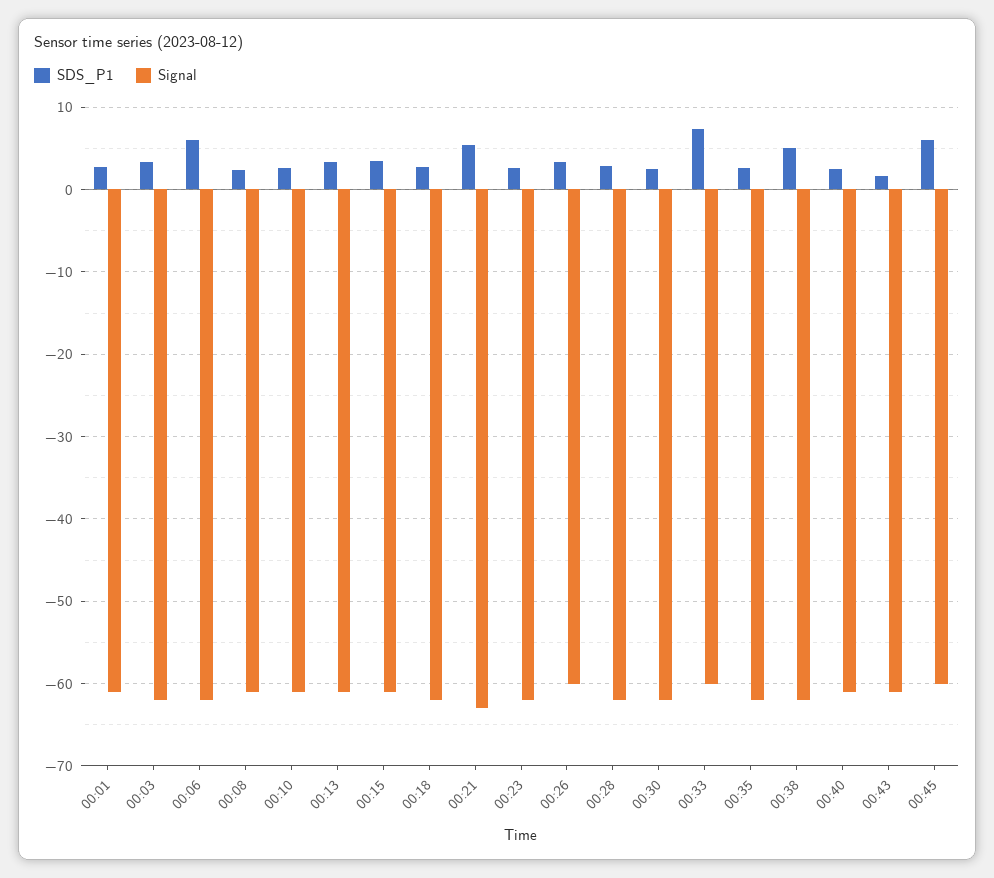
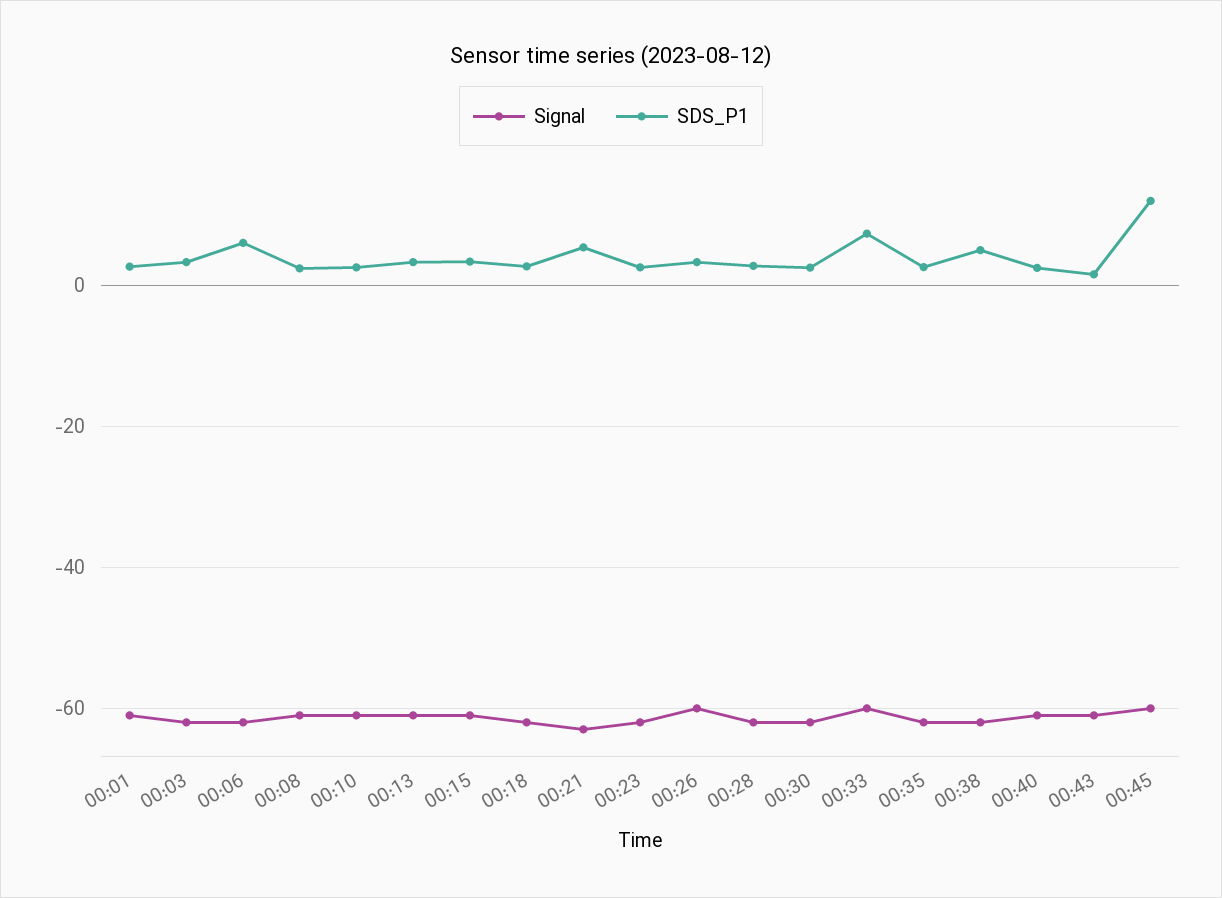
SDS_P1, 00:45: 6 -> 12

